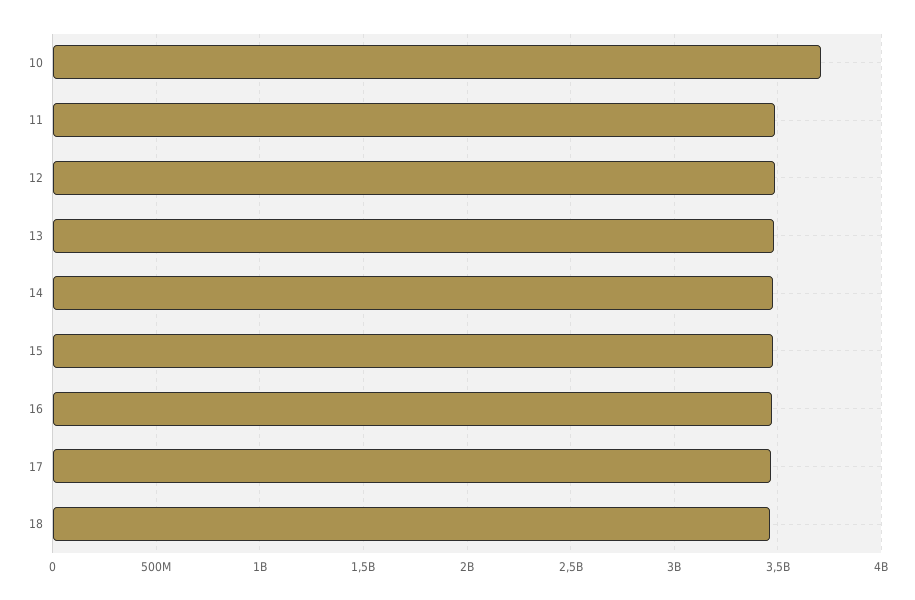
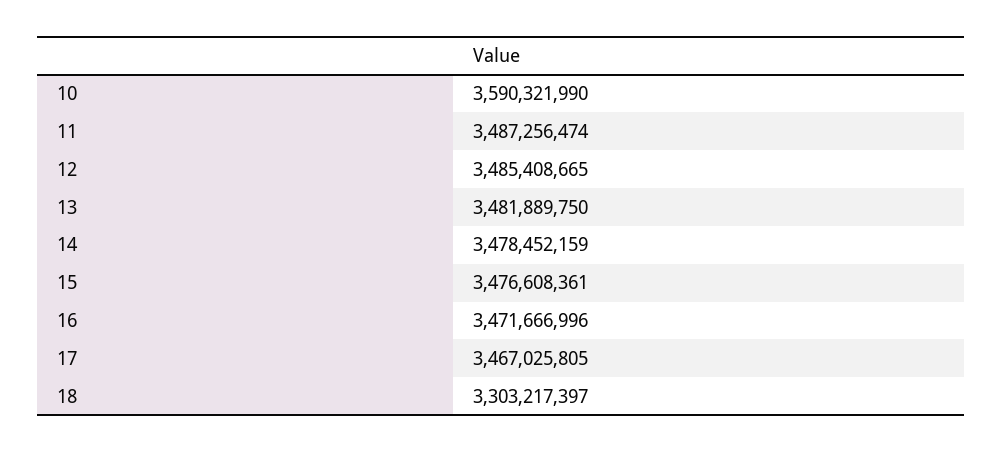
10: 3700000000 -> 3590321990
18: 3450000000 -> 3303217397

